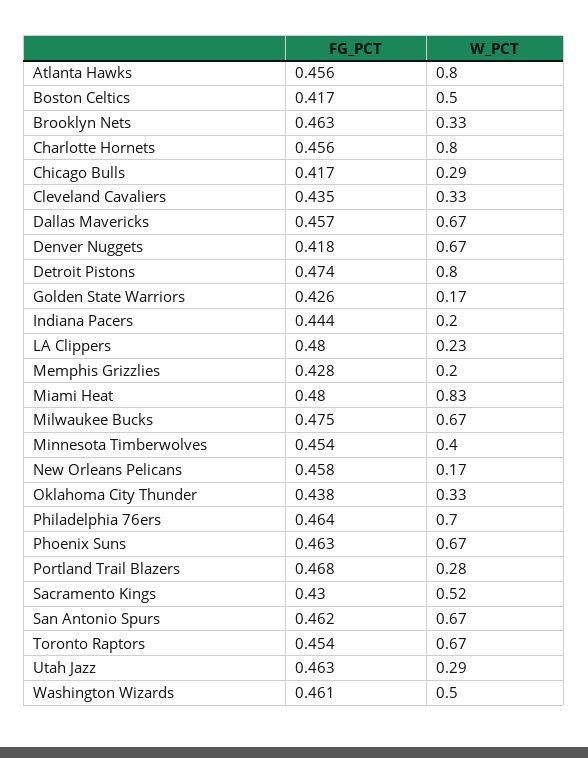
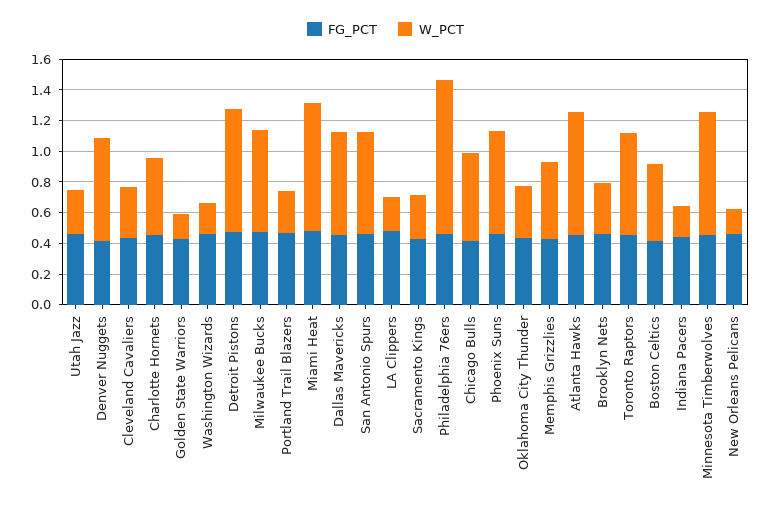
W_PCT, Charlotte Hornets: 0.8 -> 0.5
W_PCT, Chicago Bulls: 0.29 -> 0.6
W_PCT, Memphis Grizzlies: 0.2 -> 0.5
W_PCT, Minnesota Timberwolves: 0.4 -> 0.8
W_PCT, Philadelphia 76ers: 0.7 -> 1
W_PCT, Sacramento Kings: 0.52 -> 0.3
W_PCT, Washington Wizards: 0.5 -> 0.2

